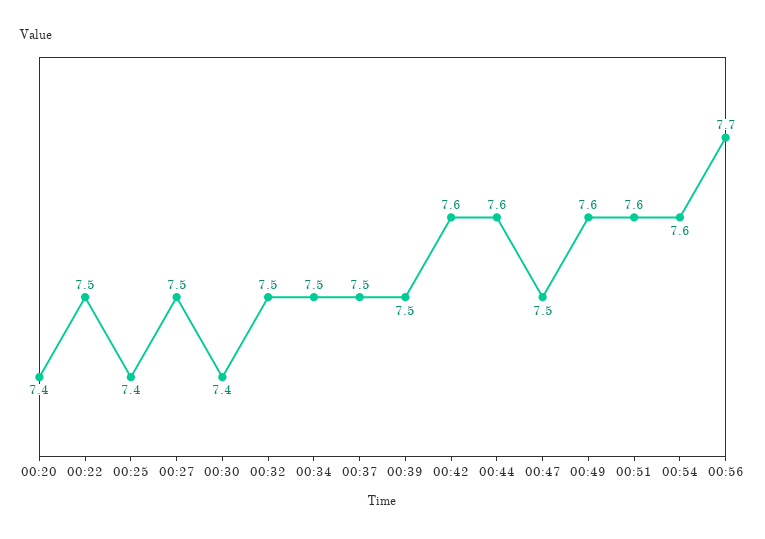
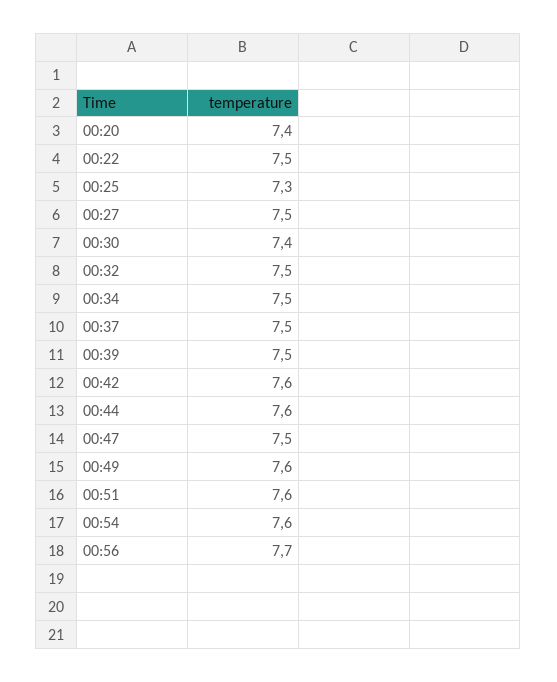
00:25: 7.4 -> 7.3

